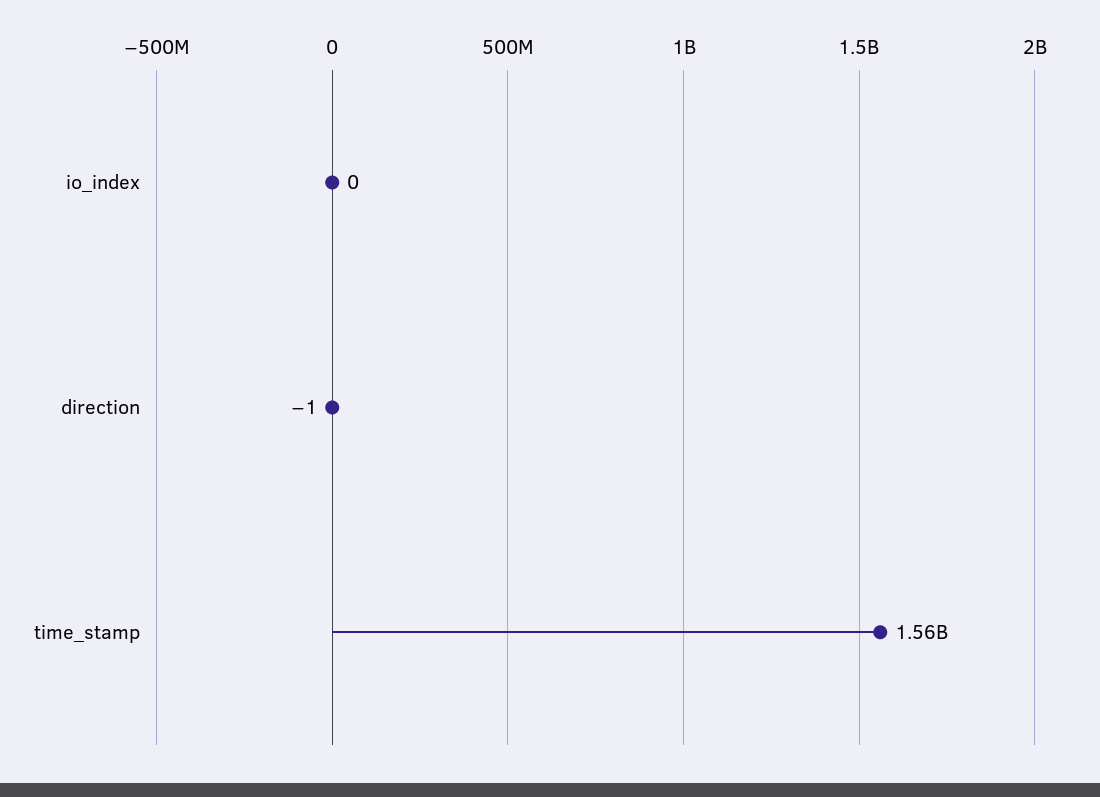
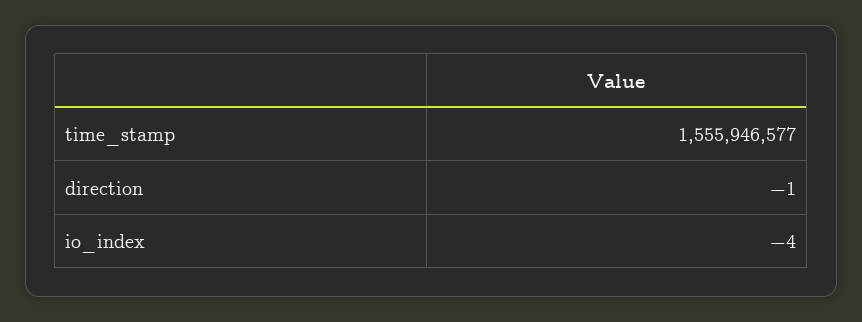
io_index: 0 -> -4

